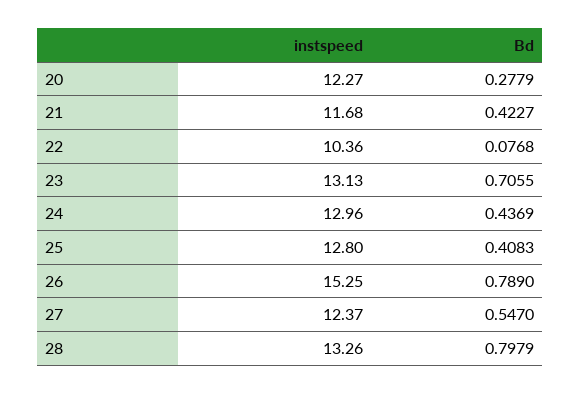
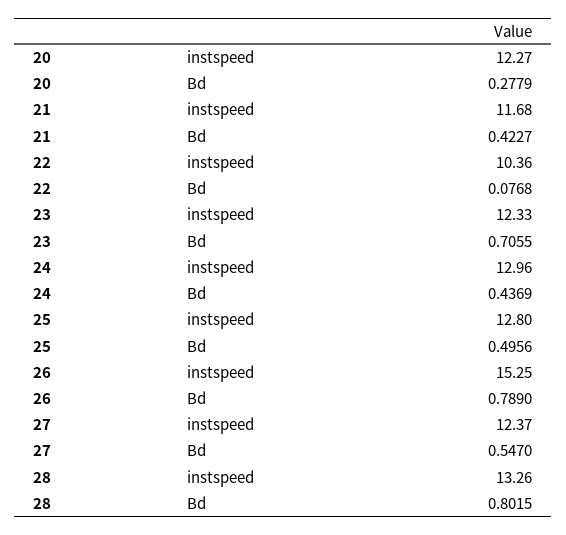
instspeed, 23: 13.13 -> 12.33
Bd, 25: 0.4083 -> 0.4956
Bd, 28: 0.7979 -> 0.8015

